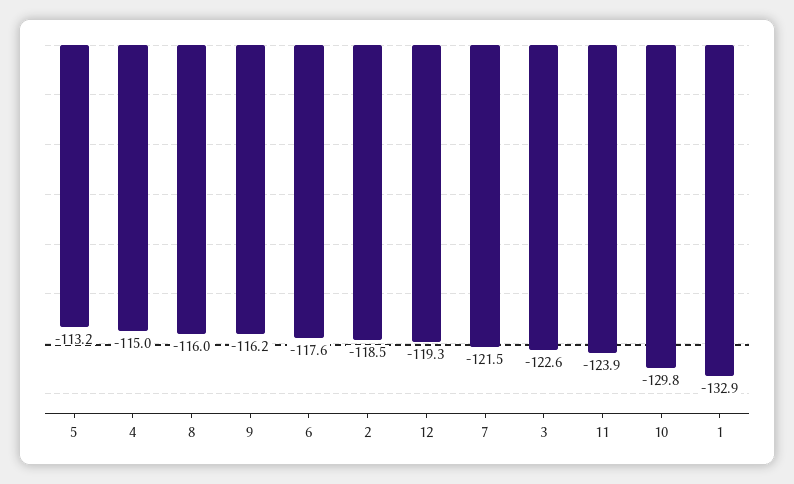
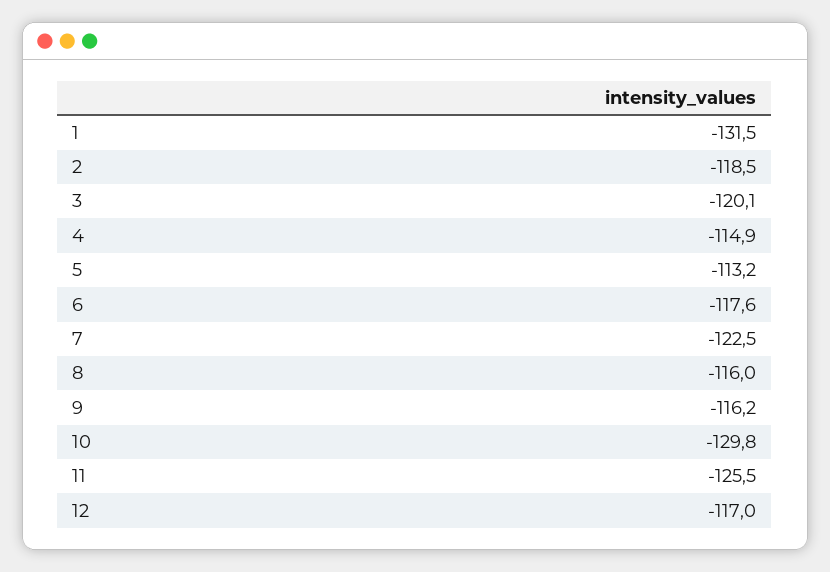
4: -115 -> -114.9
12: -119.3 -> -117
7: -121.5 -> -122.5
3: -122.6 -> -120.1
11: -123.9 -> -125.5
1: -132.9 -> -131.5

